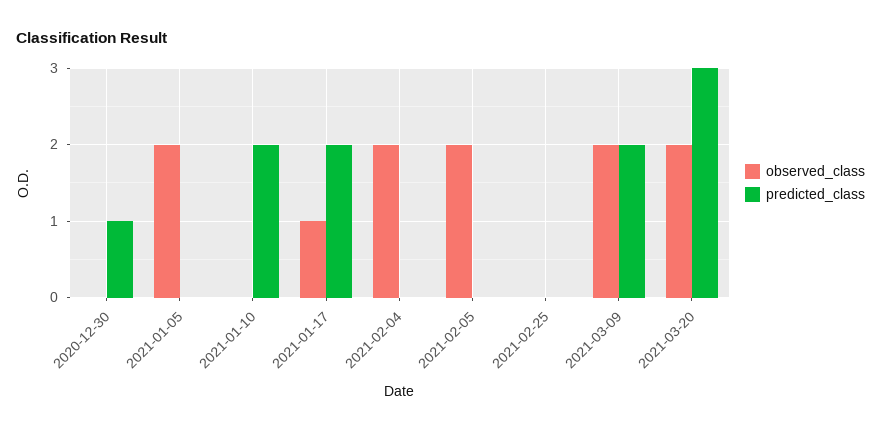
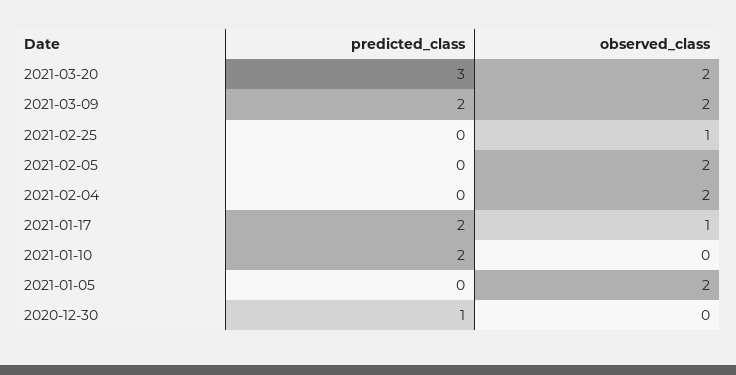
observed_class, 2021-02-25: 0 -> 1

